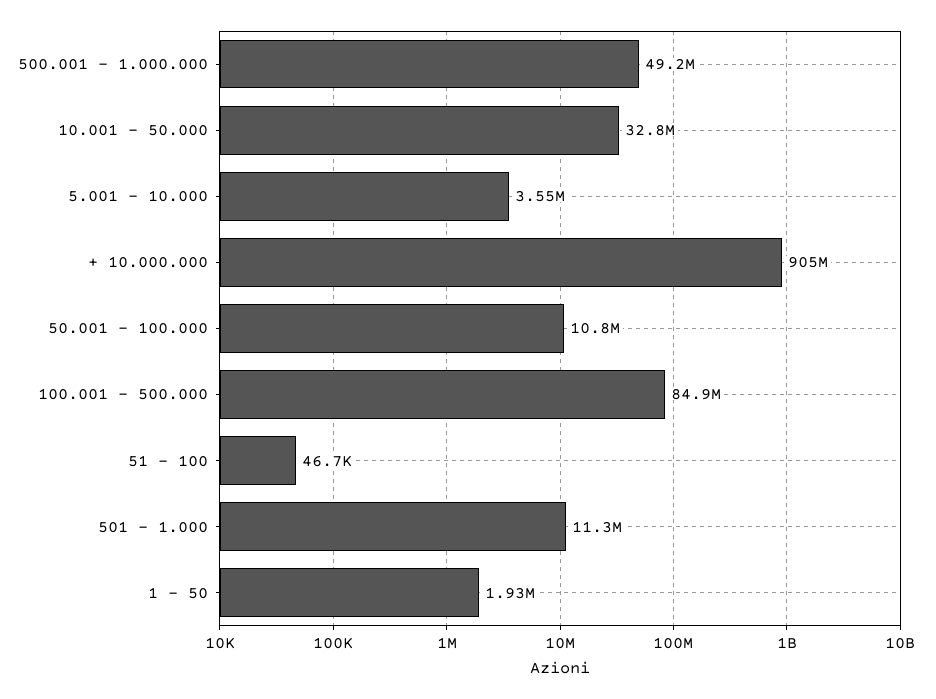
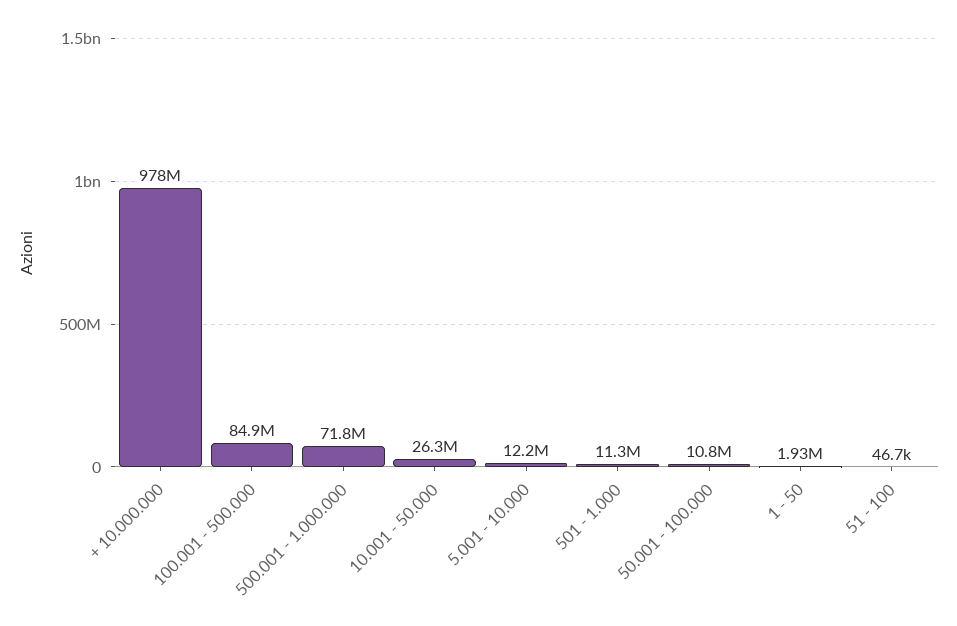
500.001 - 1.000.000: 49200000 -> 71800000
10.001 - 50.000: 32800000 -> 26300000
5.001 - 10.000: 3550000 -> 12200000
+ 10.000.000: 905000000 -> 978000000

